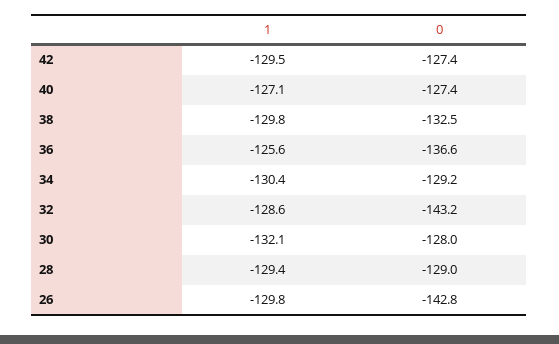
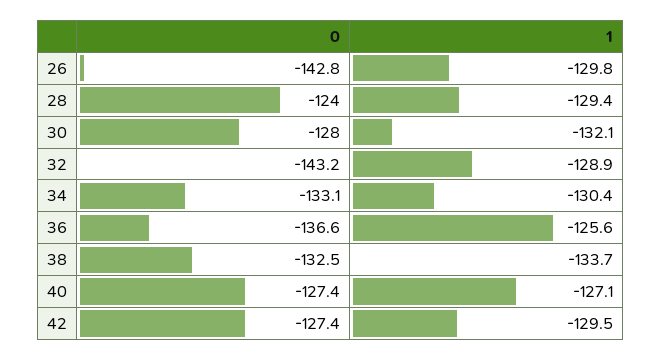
1, 38: -129.8 -> -133.7
0, 34: -129.2 -> -133.1
1, 32: -128.6 -> -128.9
0, 28: -129 -> -124

